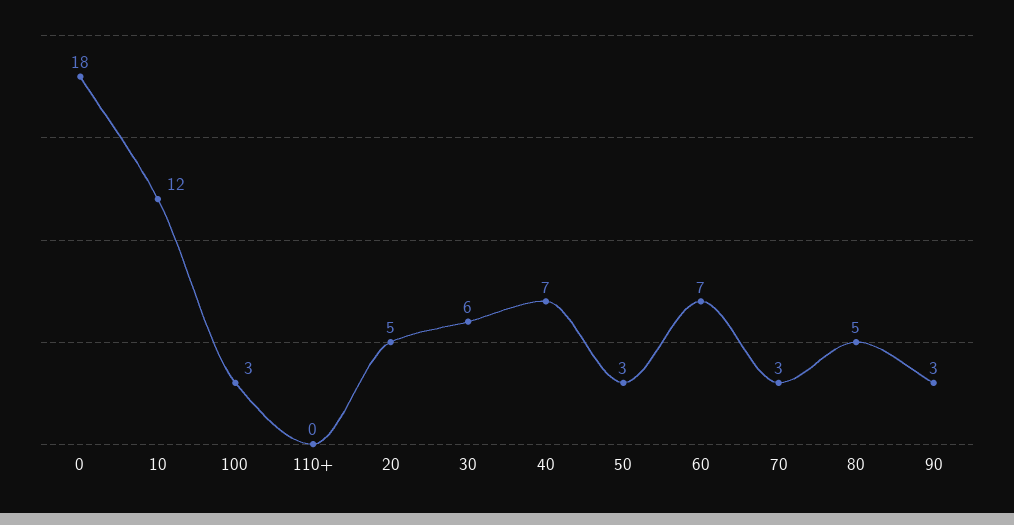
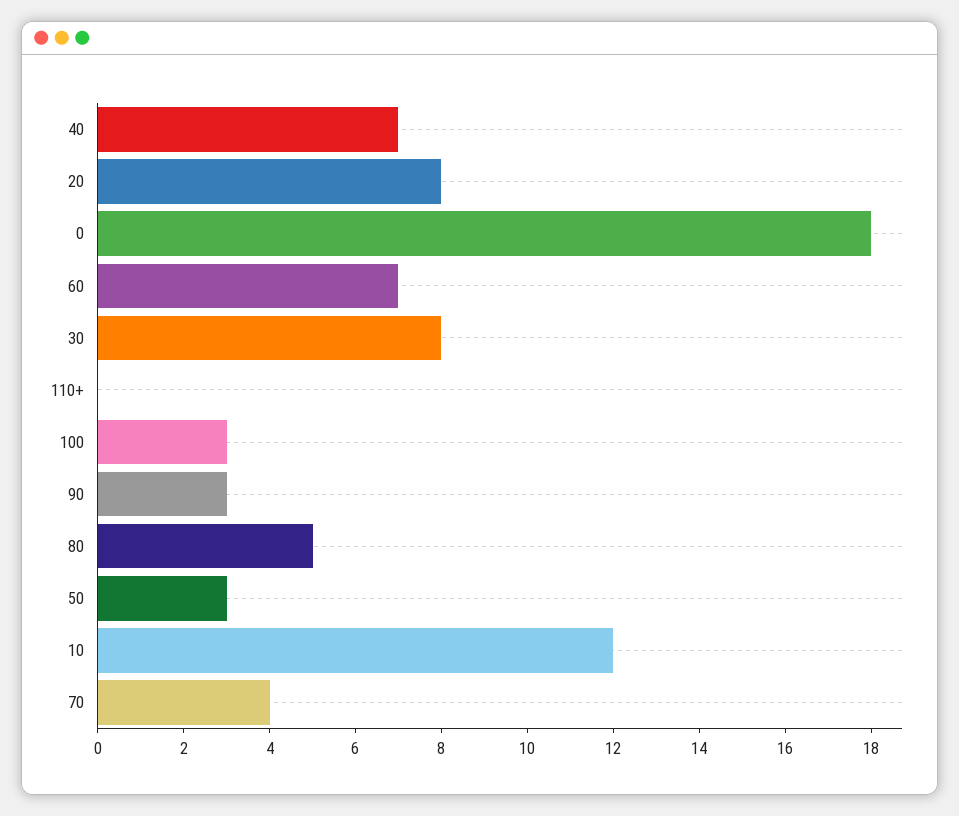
20: 5 -> 8
30: 6 -> 8
70: 3 -> 4

